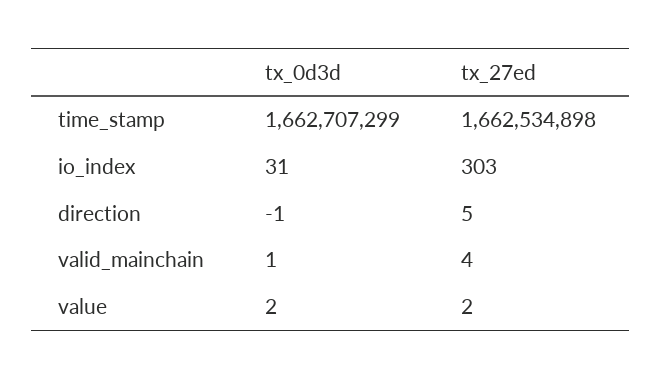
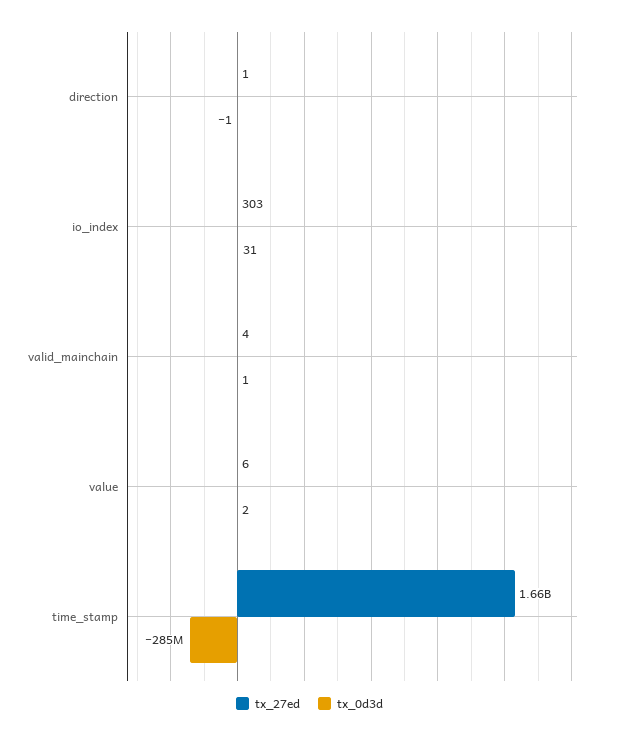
tx_0d3d, time_stamp: 1662707299 -> -285000000
tx_27ed, direction: 5 -> 1
tx_27ed, value: 2 -> 6

